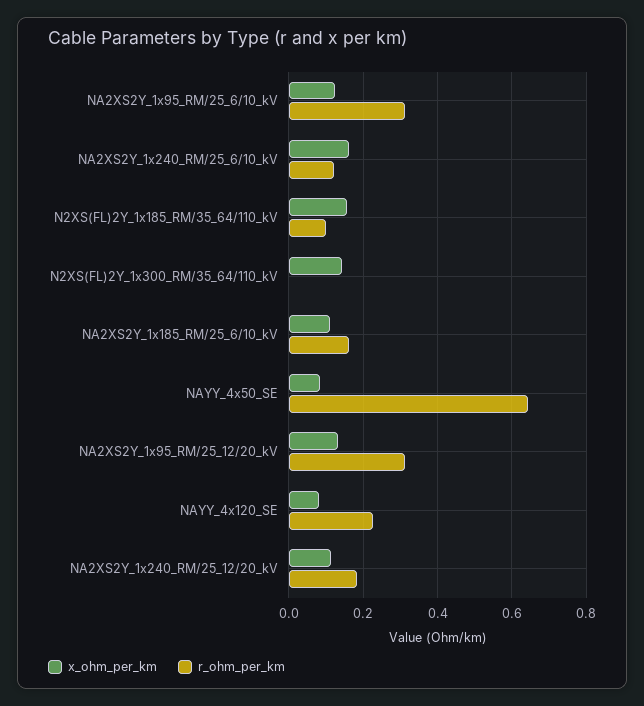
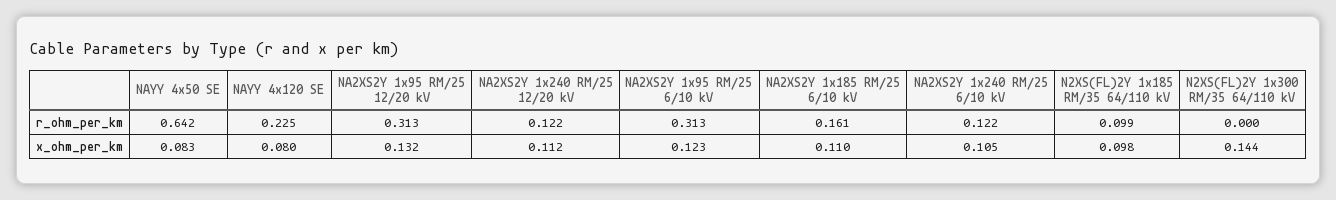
x_ohm_per_km, NA2XS2Y_1x240_RM/25_6/10_kV: 0.16 -> 0.105
x_ohm_per_km, N2XS(FL)2Y_1x185_RM/35_64/110_kV: 0.16 -> 0.098
r_ohm_per_km, NA2XS2Y_1x240_RM/25_12/20_kV: 0.18 -> 0.122

